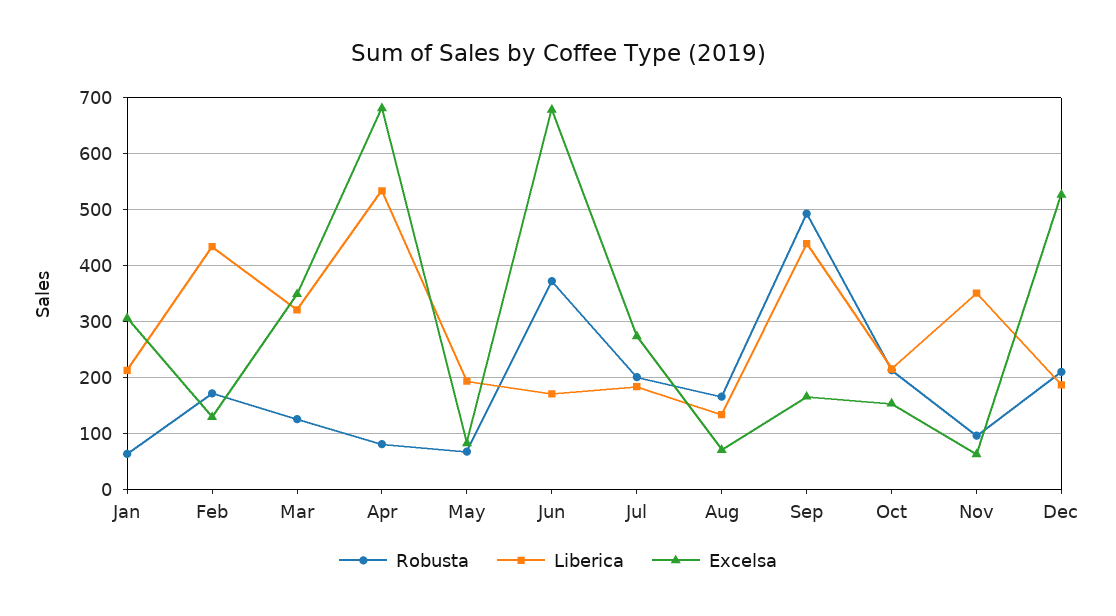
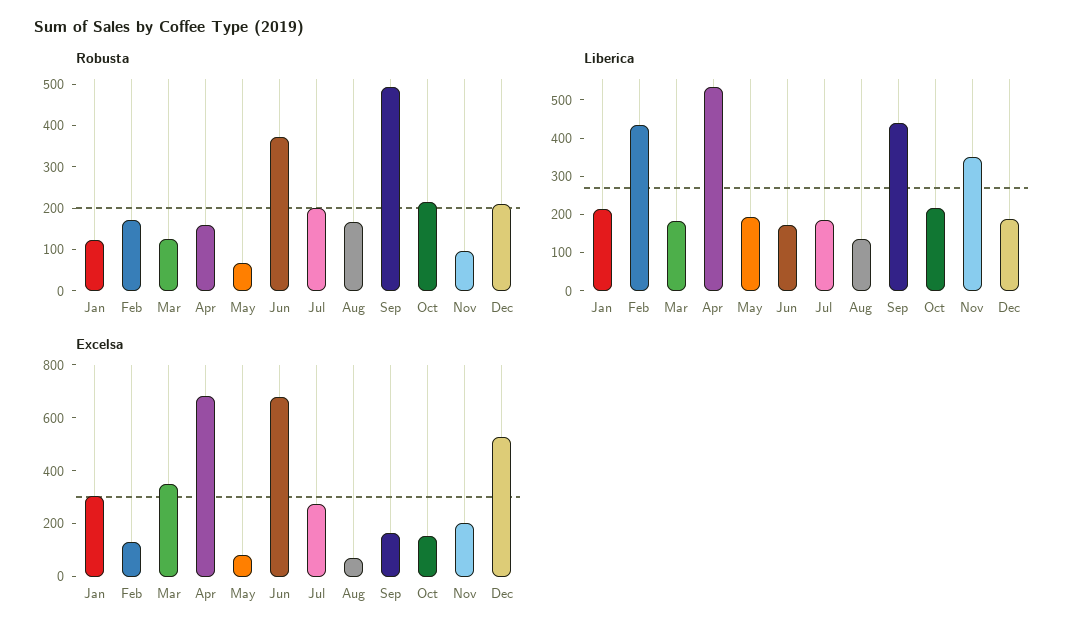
Robusta, Jan: 60 -> 120
Liberica, Mar: 320 -> 175
Robusta, Apr: 80 -> 160
Excelsa, Nov: 60 -> 200

